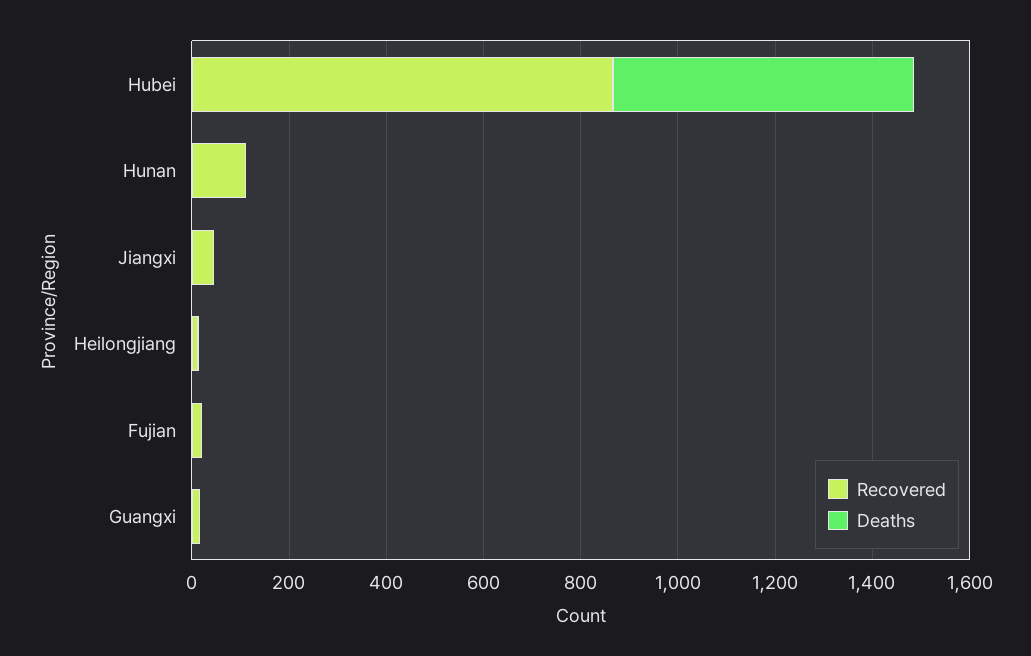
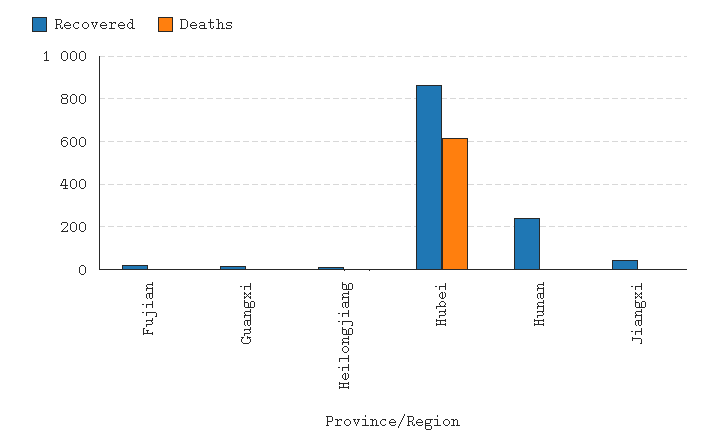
Recovered, Hunan: 100 -> 250

